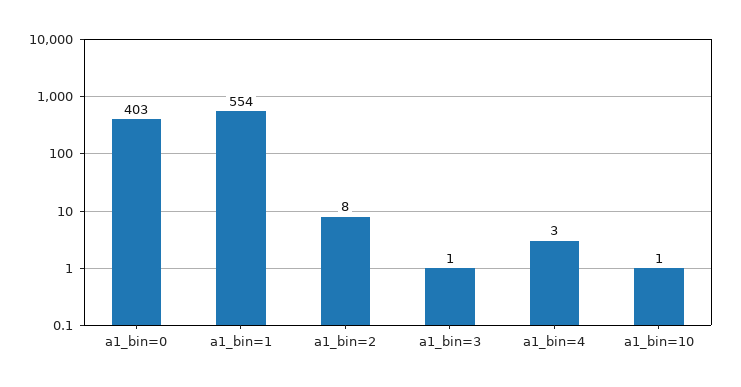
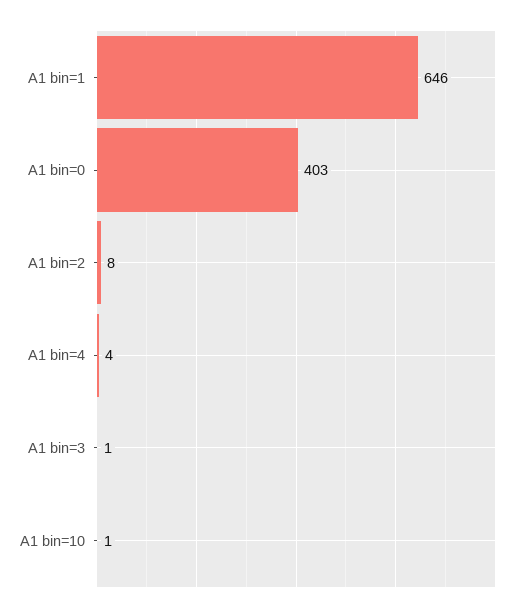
a1_bin=1: 554 -> 646
a1_bin=4: 3 -> 4

